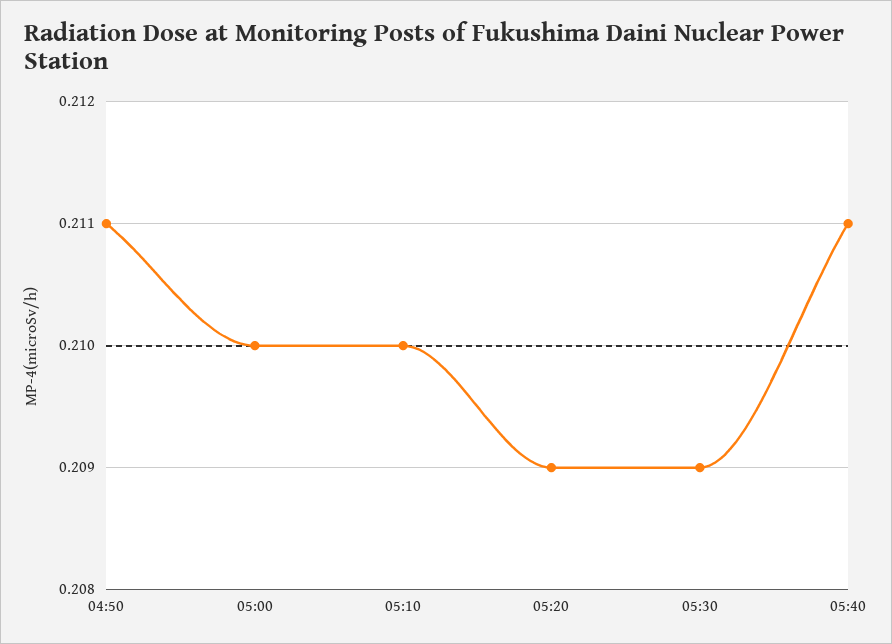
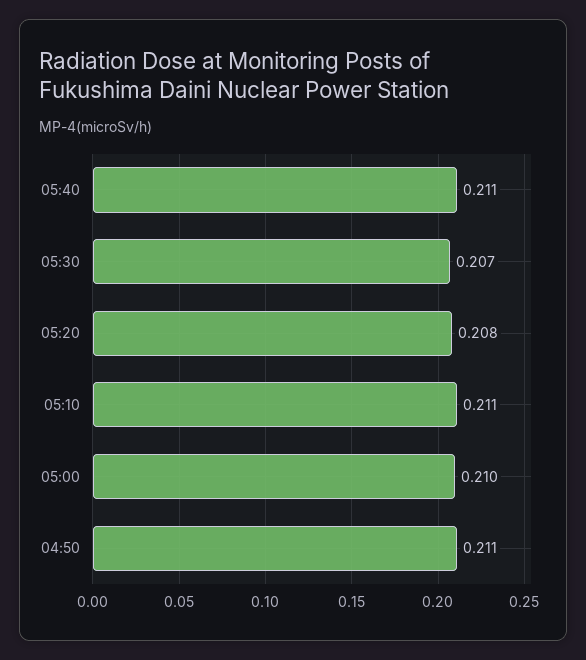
05:10: 0.21 -> 0.211
05:20: 0.209 -> 0.208
05:30: 0.209 -> 0.207

